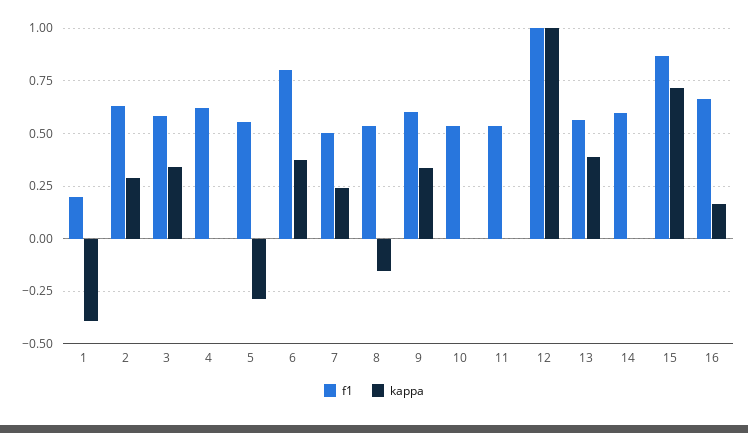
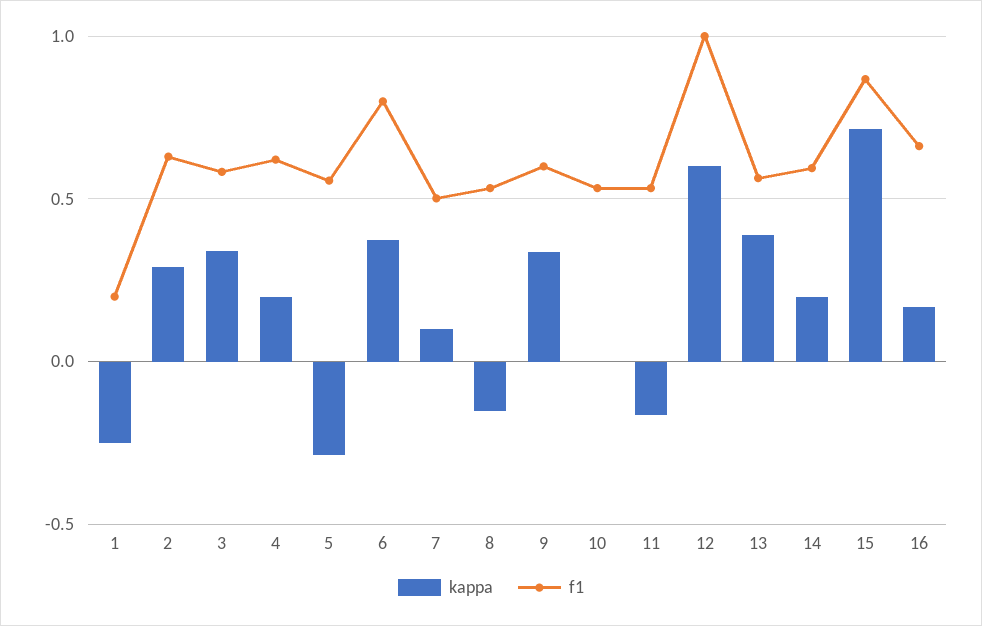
kappa, 1: -0.4 -> -0.25
kappa, 4: 0 -> 0.2
kappa, 7: 0.25 -> 0.1
kappa, 11: 0 -> -0.15
kappa, 12: 1 -> 0.6
kappa, 14: 0 -> 0.2

